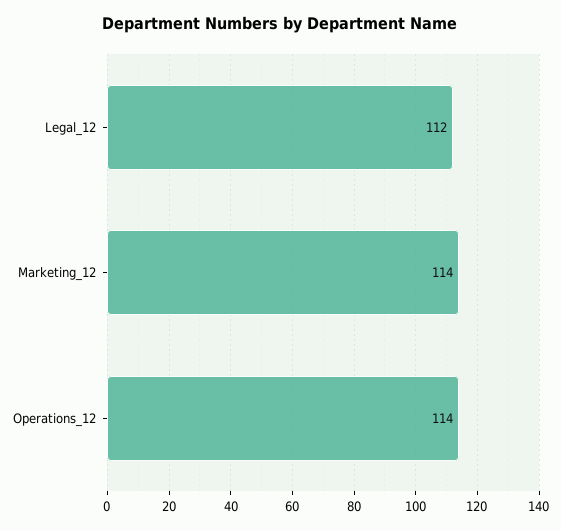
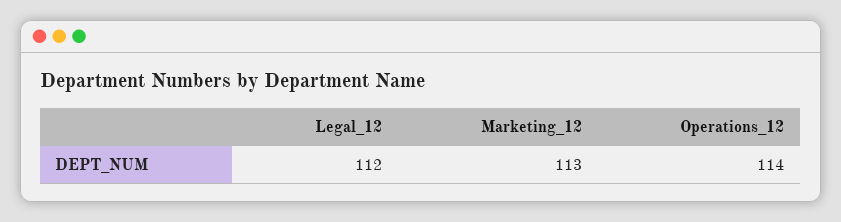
Marketing_12: 114 -> 113

